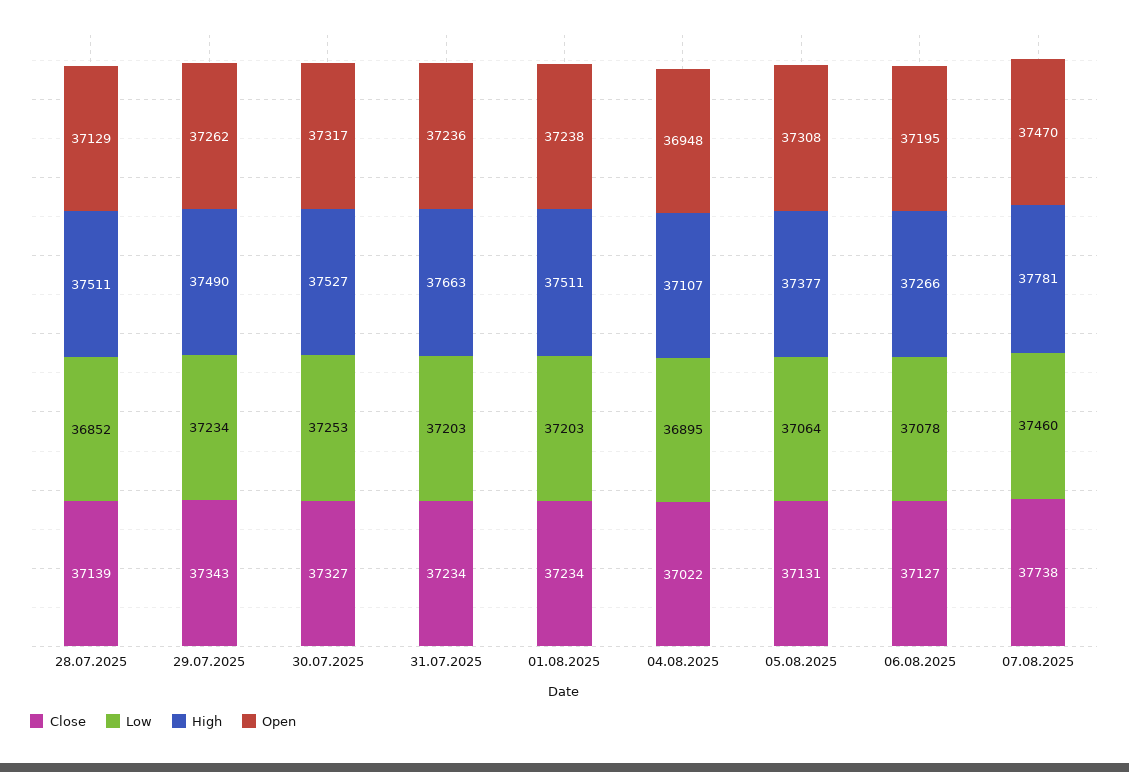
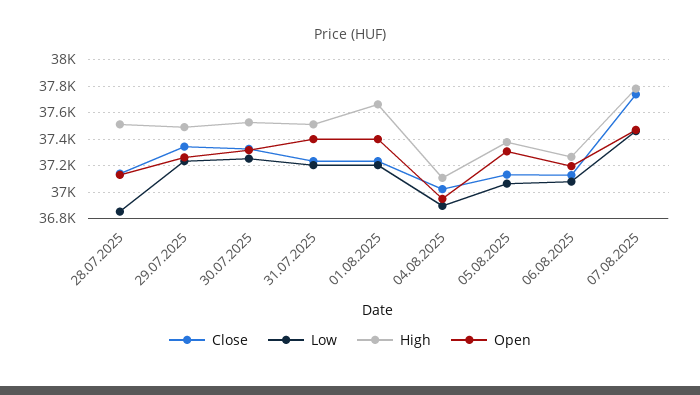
High, 31.07.2025: 37663 -> 37500
Open, 31.07.2025: 37236 -> 37400
High, 01.08.2025: 37511 -> 37650
Open, 01.08.2025: 37238 -> 37400

